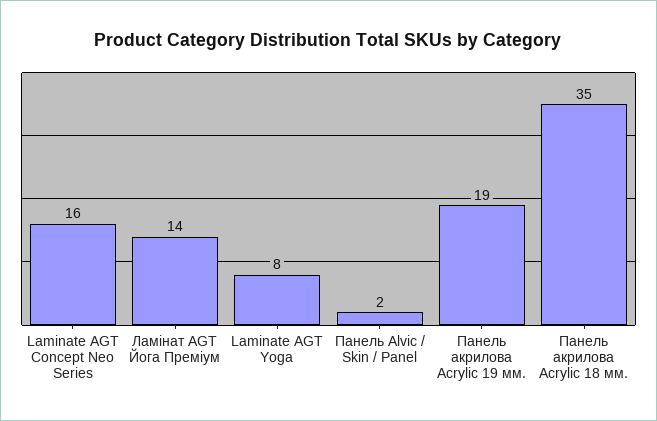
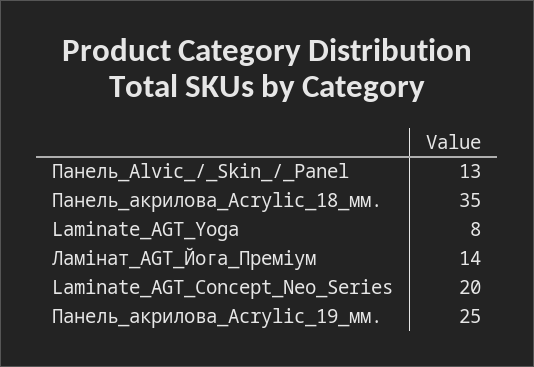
Laminate AGT Concept Neo Series: 16 -> 20
Панель Alvic / Skin / Panel: 2 -> 13
Панель акрилова Acrylic 19 мм.: 19 -> 25

